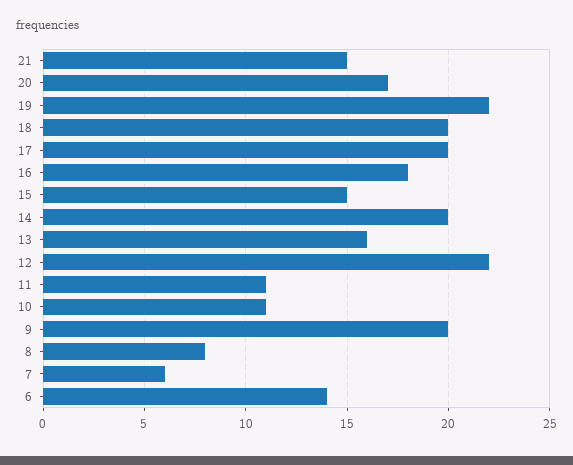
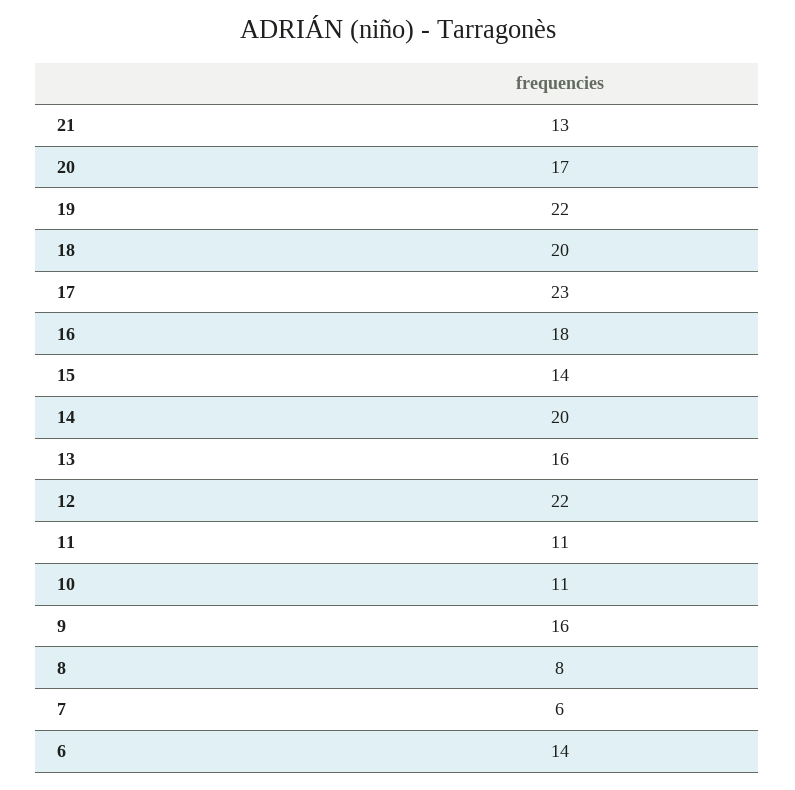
21: 15 -> 13
17: 20 -> 23
15: 15 -> 14
9: 20 -> 16

